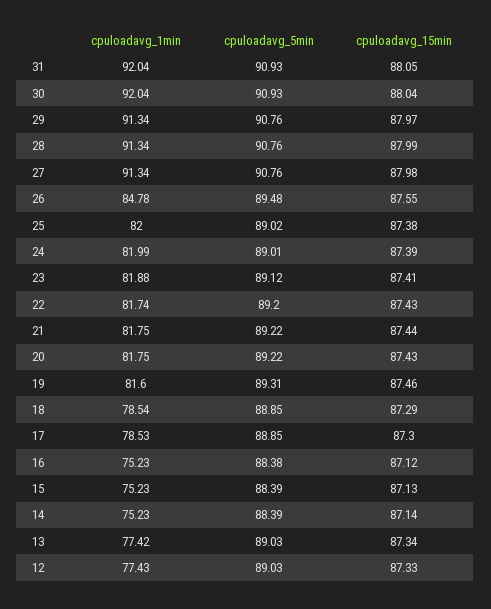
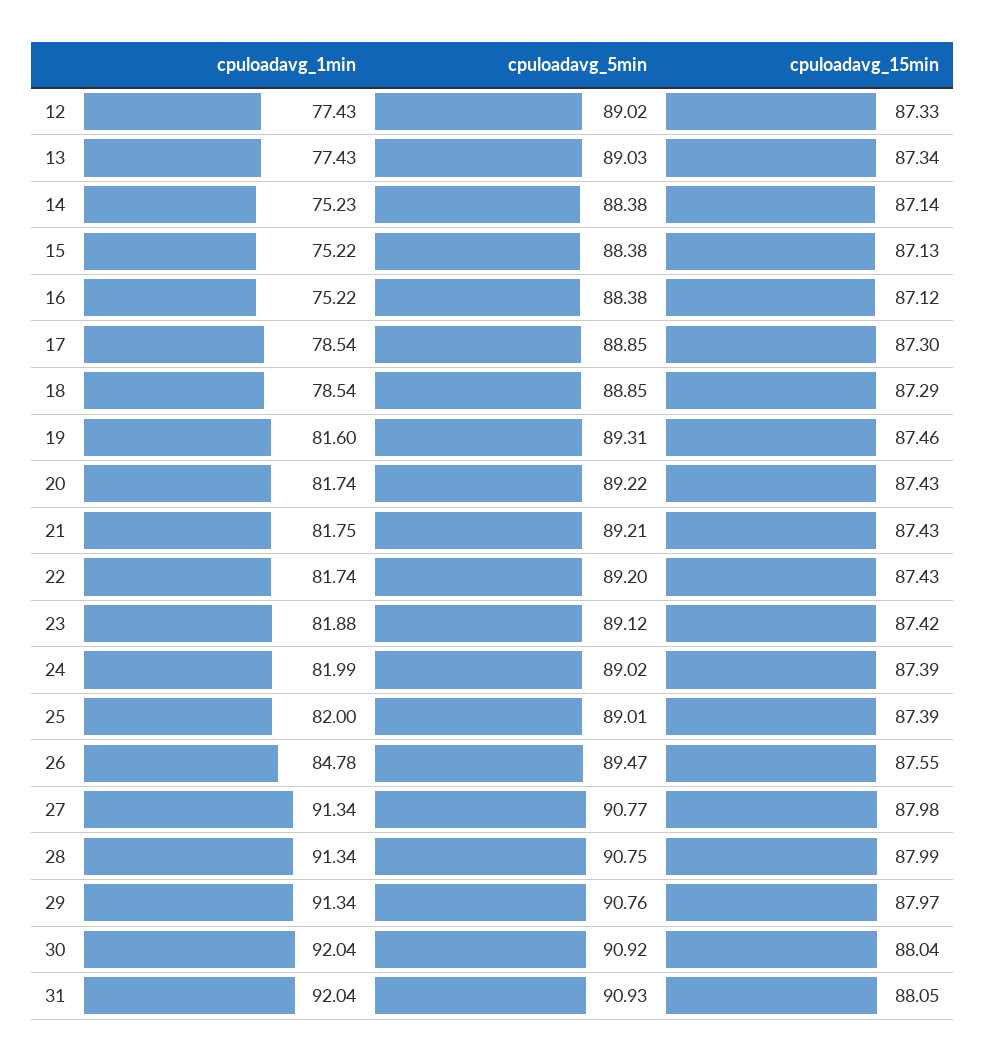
cpuloadavg_5min, 30: 90.93 -> 90.92
cpuloadavg_5min, 28: 90.76 -> 90.75
cpuloadavg_5min, 27: 90.76 -> 90.77
cpuloadavg_5min, 26: 89.48 -> 89.47
cpuloadavg_5min, 25: 89.02 -> 89.01
cpuloadavg_15min, 25: 87.38 -> 87.39
cpuloadavg_5min, 24: 89.01 -> 89.02
cpuloadavg_15min, 23: 87.41 -> 87.42
cpuloadavg_5min, 21: 89.22 -> 89.21
cpuloadavg_15min, 21: 87.44 -> 87.43
cpuloadavg_1min, 20: 81.75 -> 81.74
cpuloadavg_1min, 17: 78.53 -> 78.54
cpuloadavg_1min, 16: 75.23 -> 75.22
cpuloadavg_1min, 15: 75.23 -> 75.22
cpuloadavg_5min, 15: 88.39 -> 88.38
cpuloadavg_5min, 14: 88.39 -> 88.38
cpuloadavg_1min, 13: 77.42 -> 77.43
cpuloadavg_5min, 12: 89.03 -> 89.02

